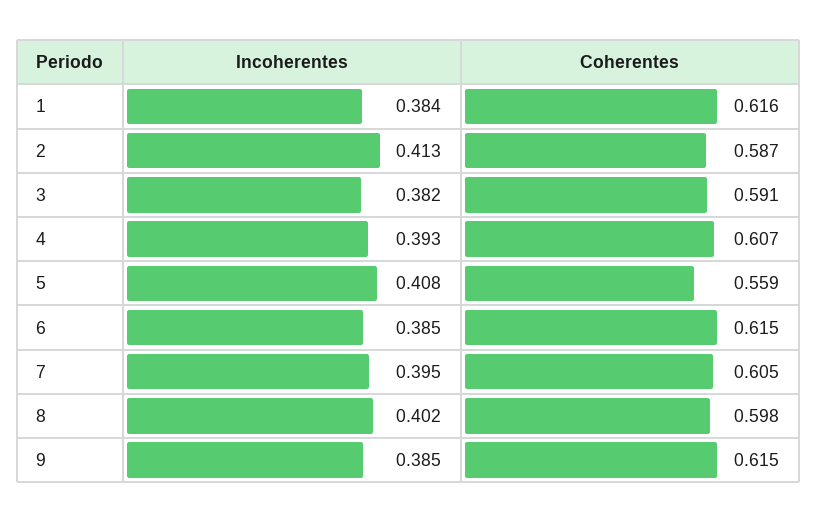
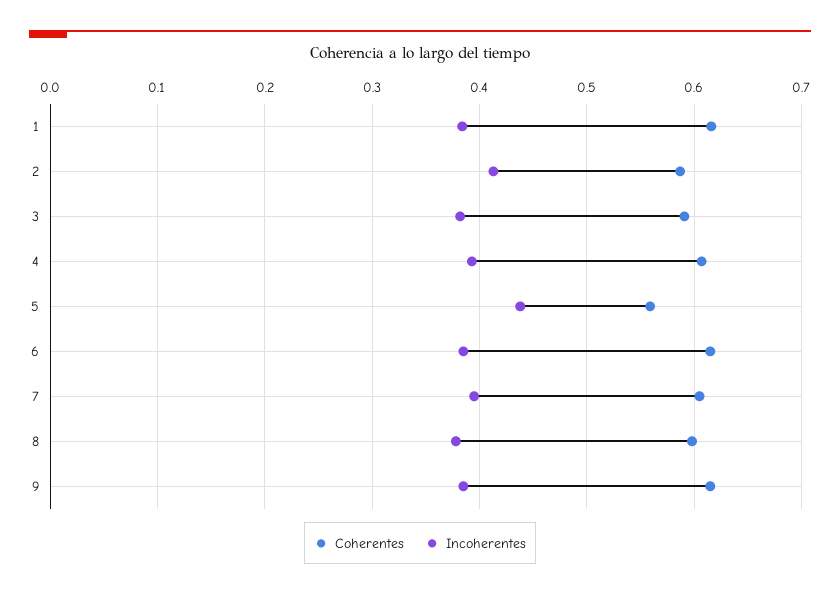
Incoherentes, 5: 0.408 -> 0.44
Incoherentes, 8: 0.402 -> 0.38

